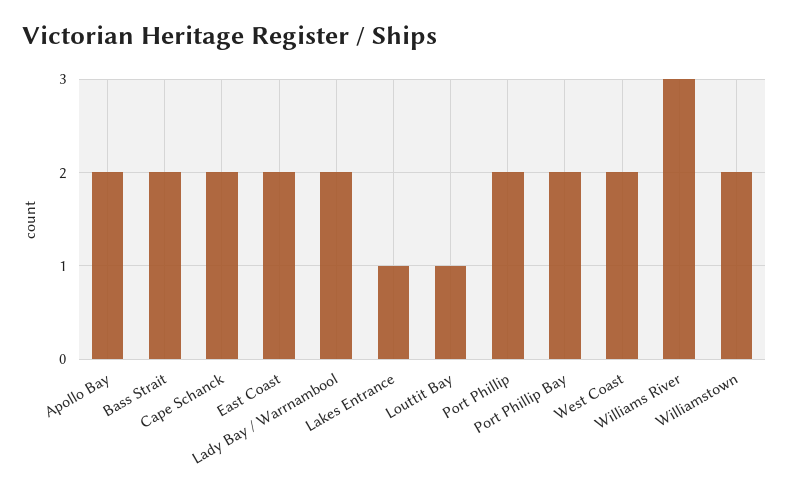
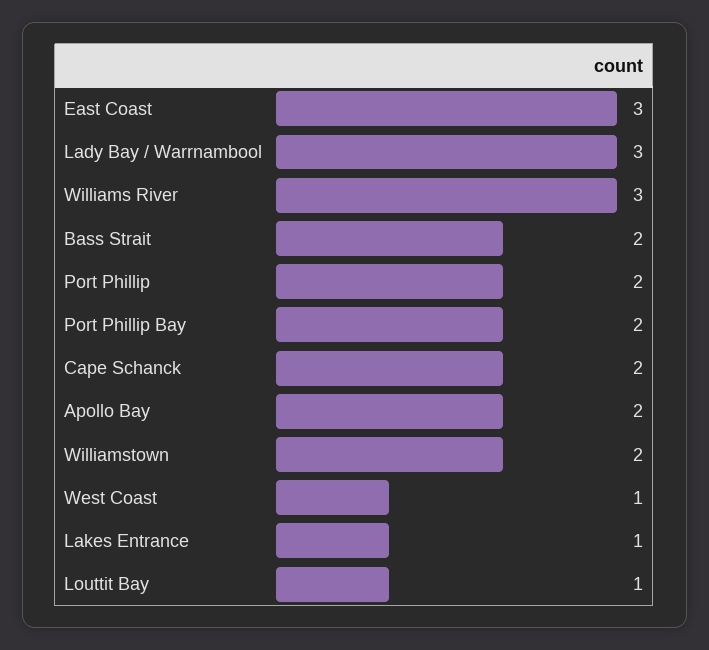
East Coast: 2 -> 3
Lady Bay / Warrnambool: 2 -> 3
West Coast: 2 -> 1

